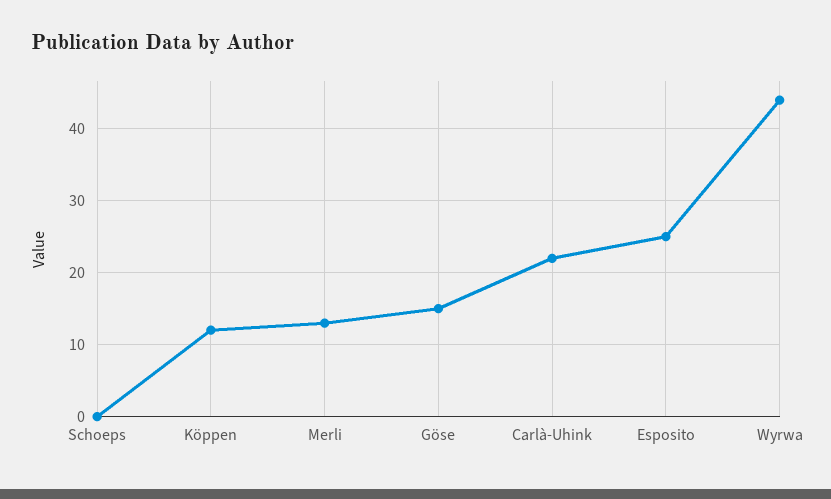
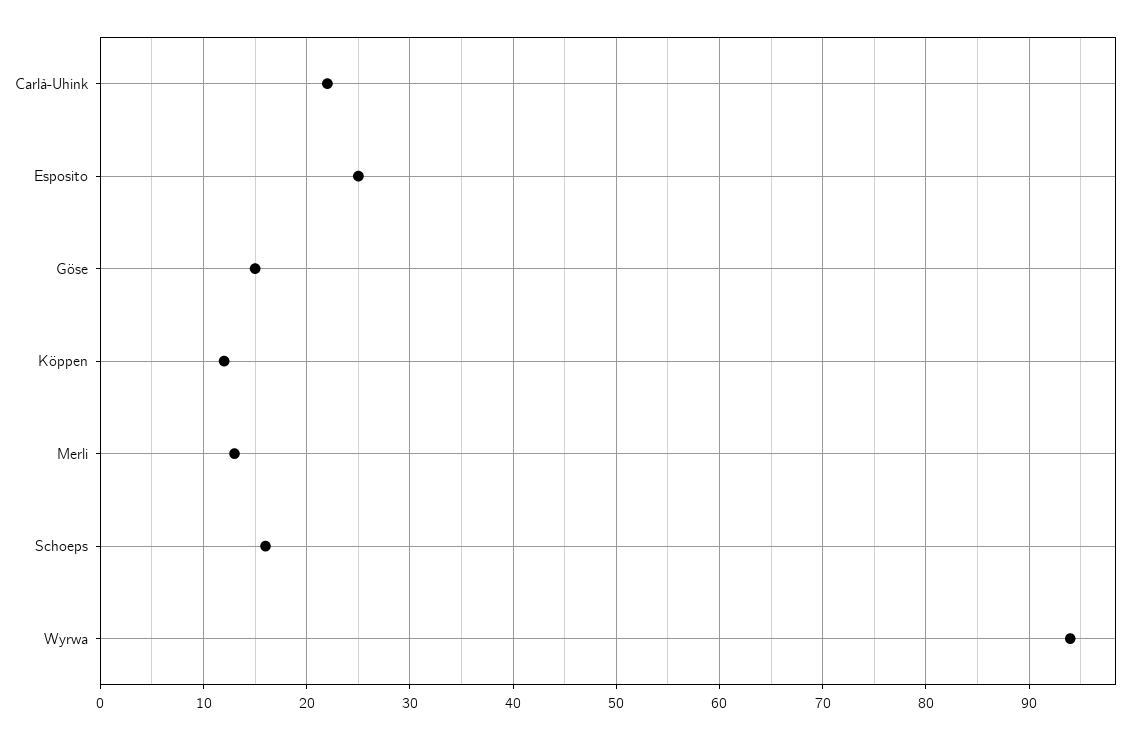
Schoeps: 0 -> 16
Wyrwa: 44 -> 94

